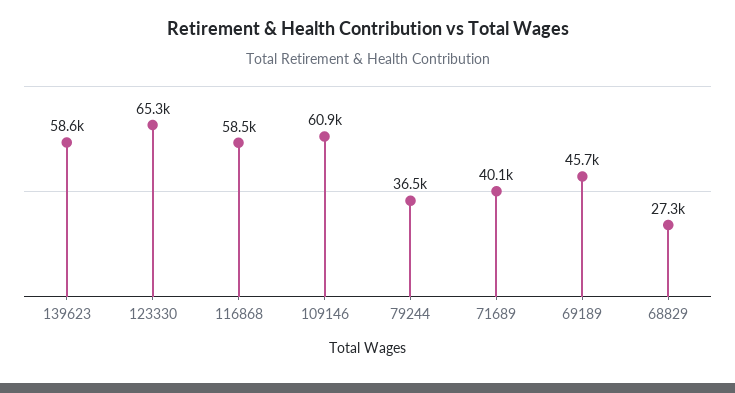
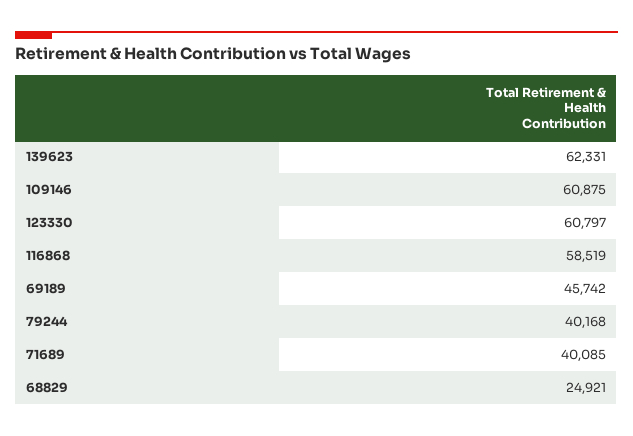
139623: 58600 -> 62331
123330: 65300 -> 60797
79244: 36500 -> 40168
68829: 27300 -> 24921

